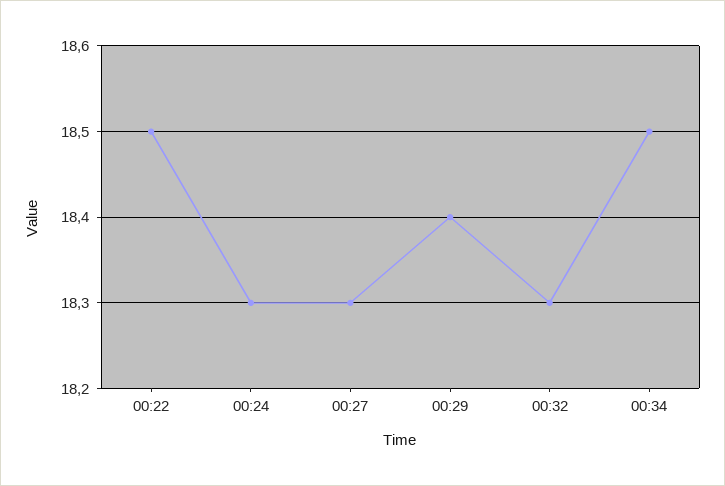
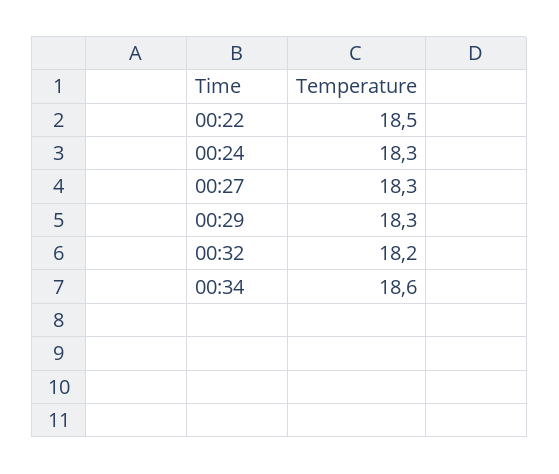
00:29: 18.4 -> 18.3
00:32: 18.3 -> 18.2
00:34: 18.5 -> 18.6

